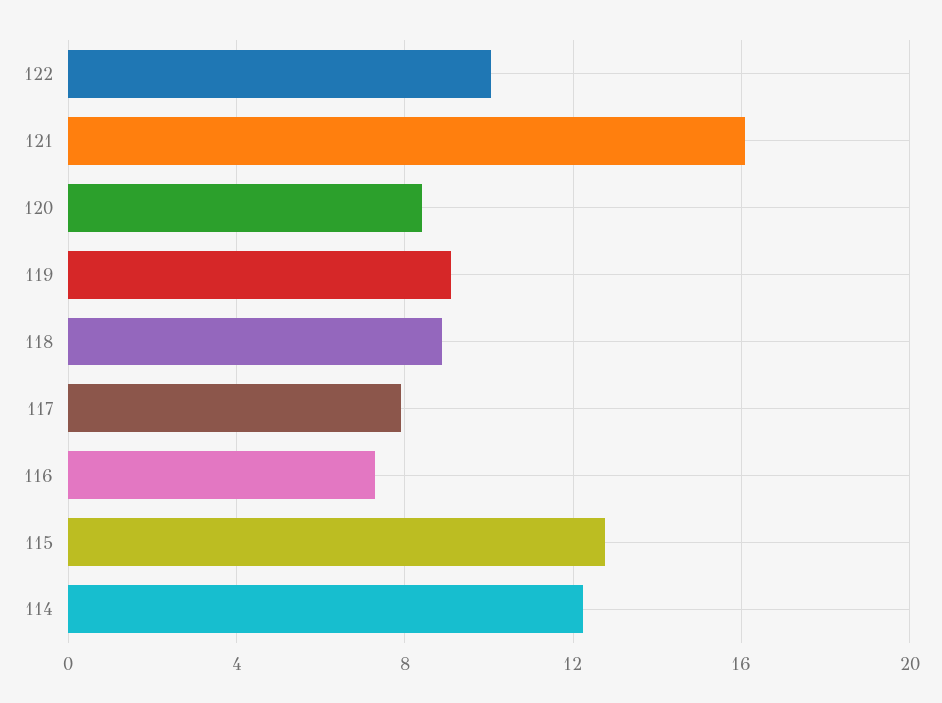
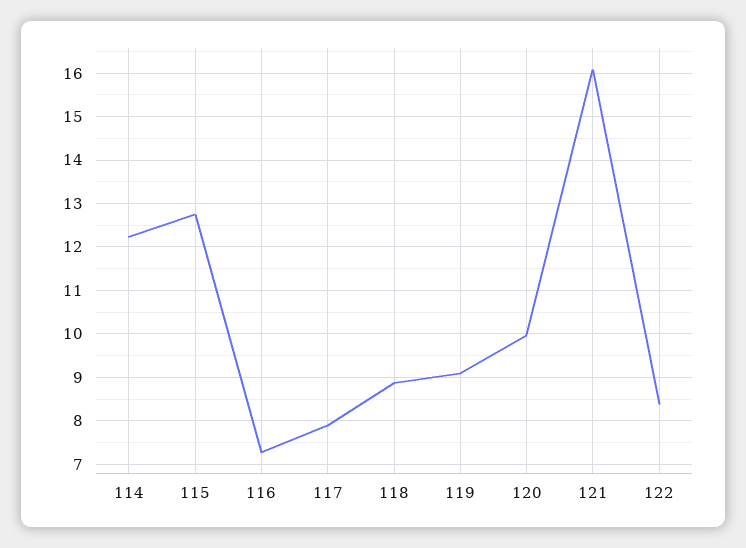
122: 10 -> 8.4
120: 8.5 -> 10

